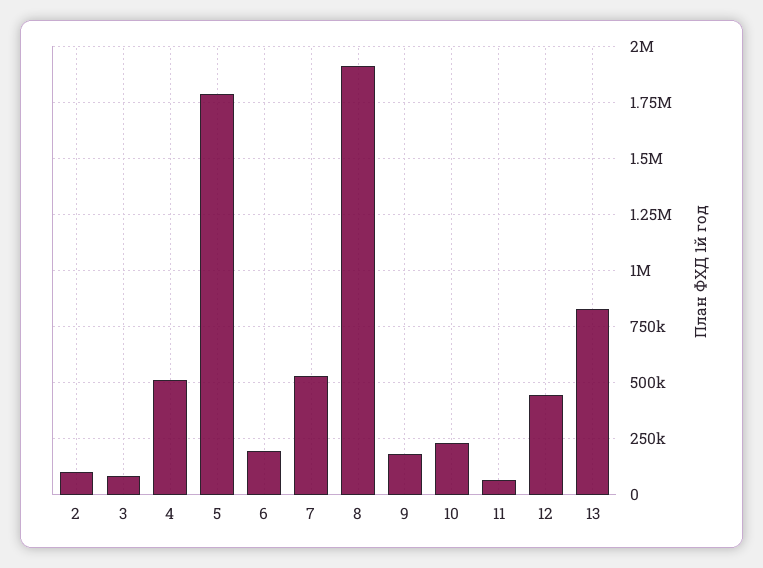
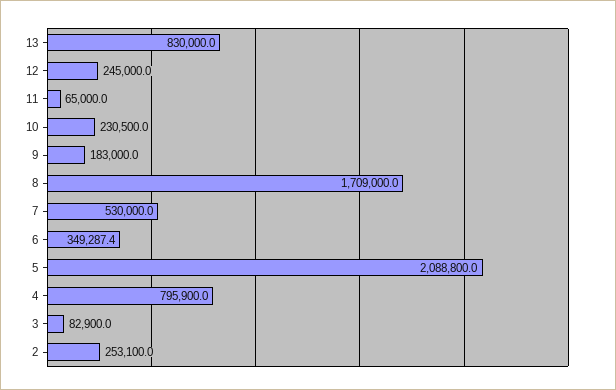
2: 100000 -> 253100
4: 500000 -> 795900
5: 1800000 -> 2088800
6: 200000 -> 349287.4
8: 1900000 -> 1709000
12: 450000 -> 245000

